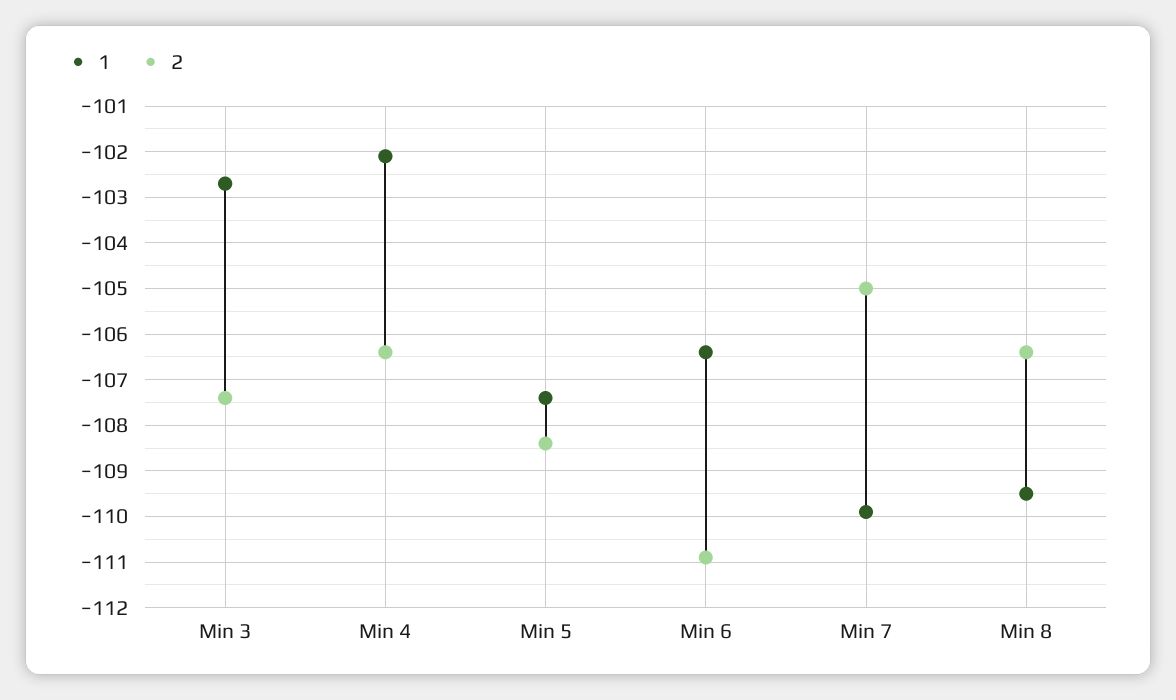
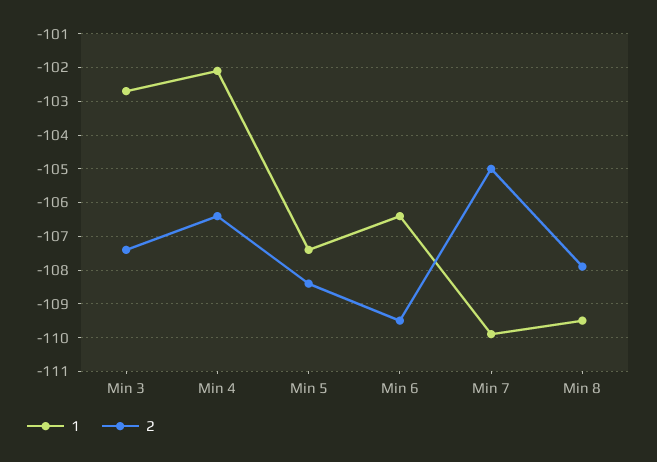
2, Min 6: -111 -> -109.5
2, Min 8: -106.5 -> -108

